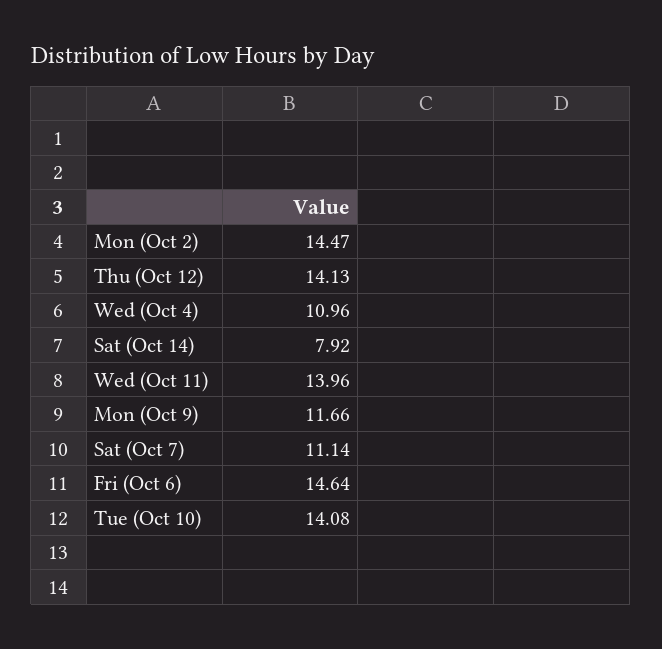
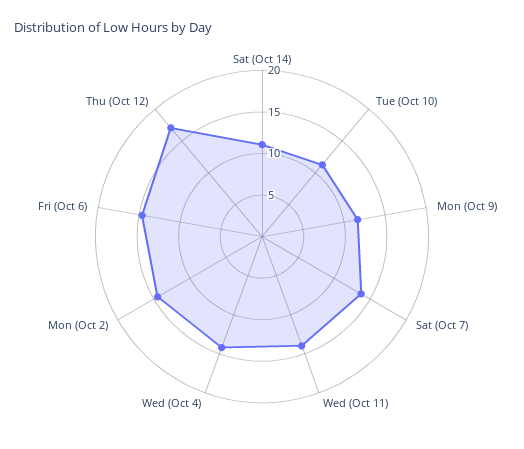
Thu (Oct 12): 14.13 -> 17
Wed (Oct 4): 10.96 -> 14
Sat (Oct 14): 7.92 -> 11
Sat (Oct 7): 11.14 -> 14
Tue (Oct 10): 14.08 -> 11

